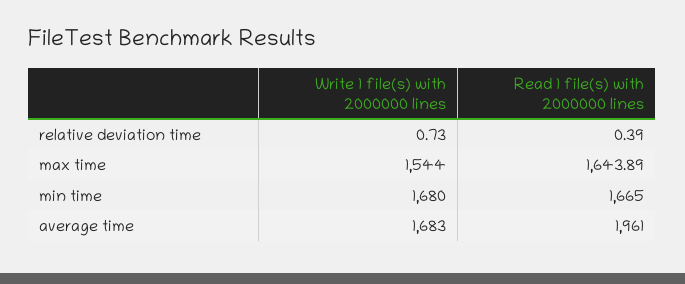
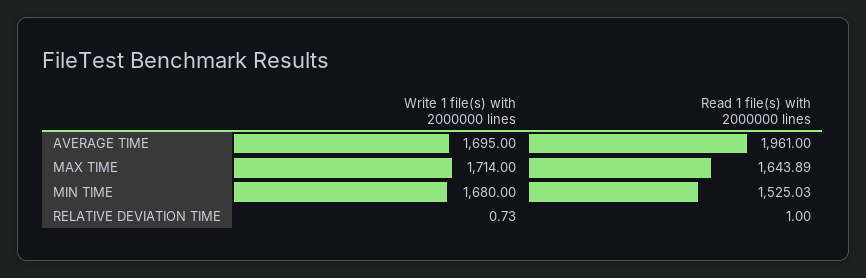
Read 1 file(s) with 2000000 lines, relative deviation time: 0.39 -> 1
Write 1 file(s) with 2000000 lines, max time: 1544 -> 1714
Read 1 file(s) with 2000000 lines, min time: 1665 -> 1525.03
Write 1 file(s) with 2000000 lines, average time: 1683 -> 1695

